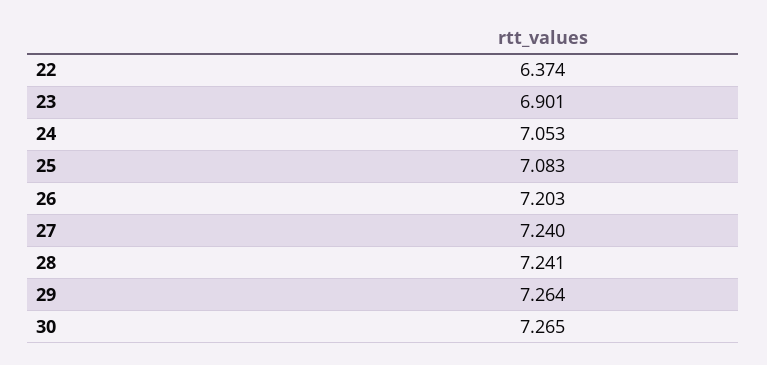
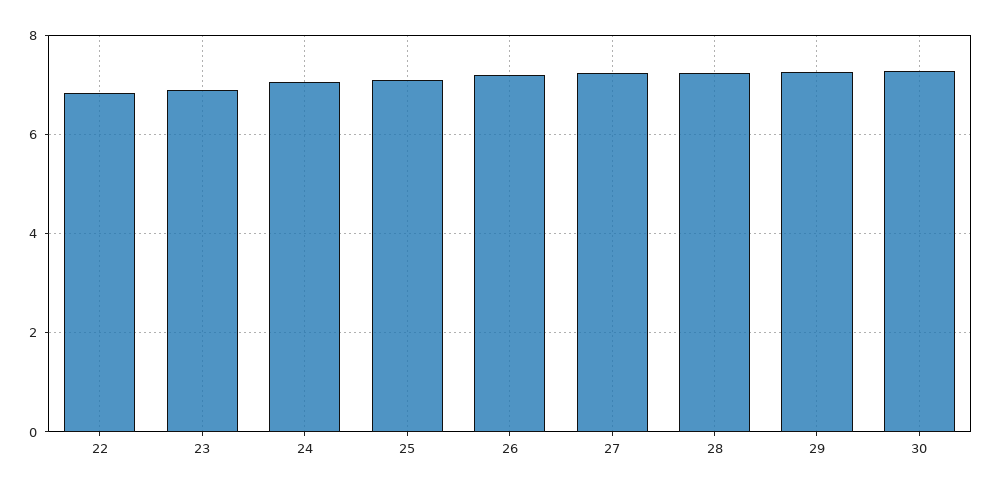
22: 6.374 -> 6.8

